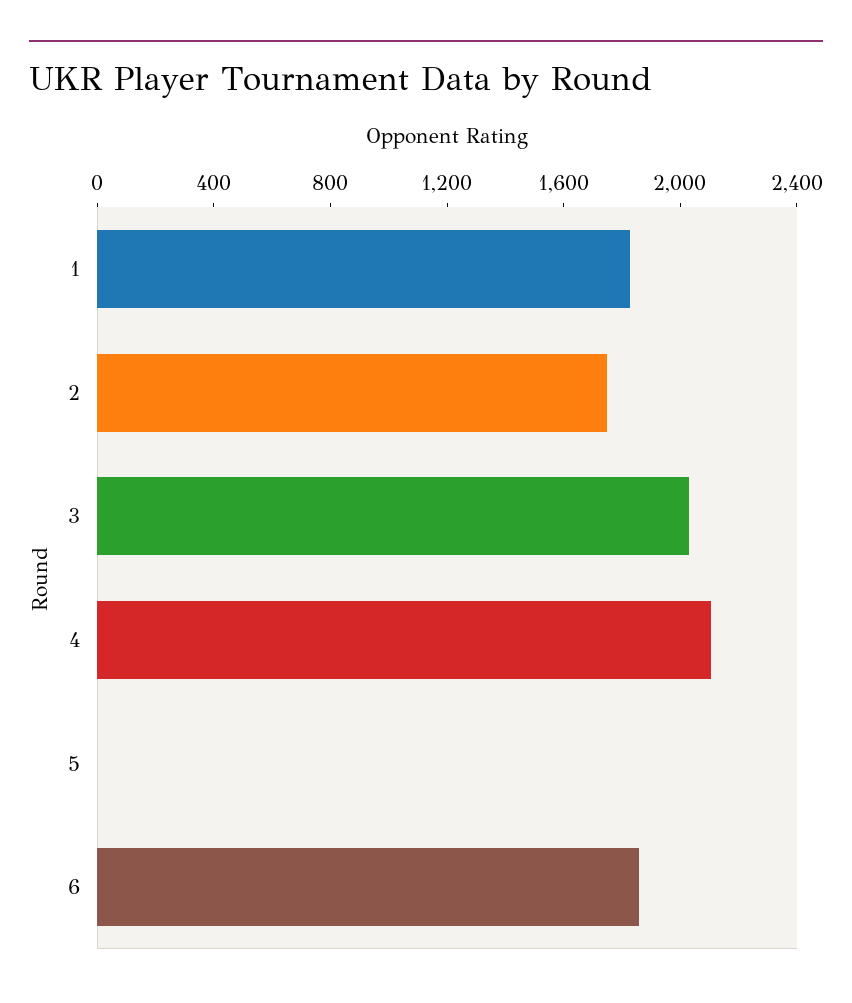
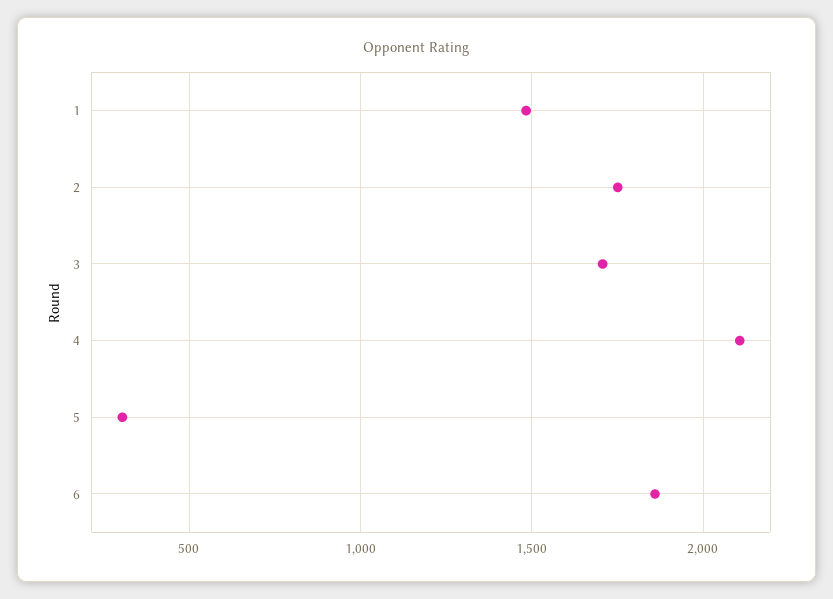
1: 1800 -> 1500
3: 2000 -> 1700
5: 0 -> 300

